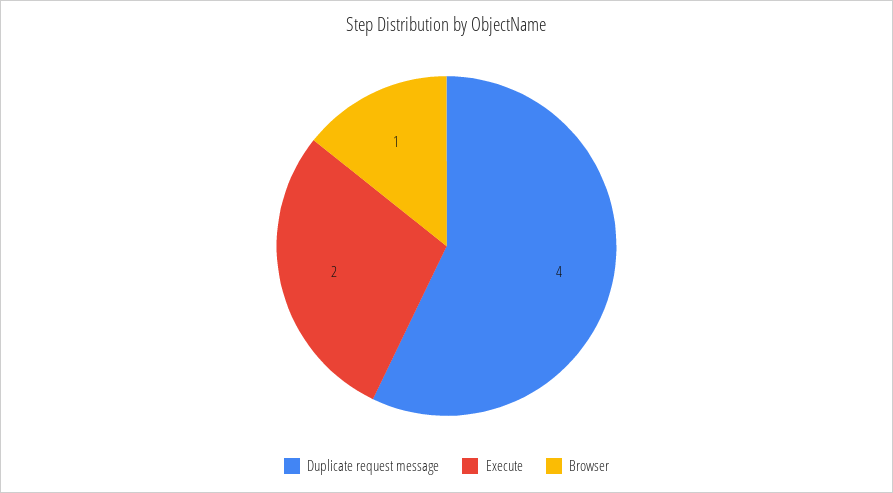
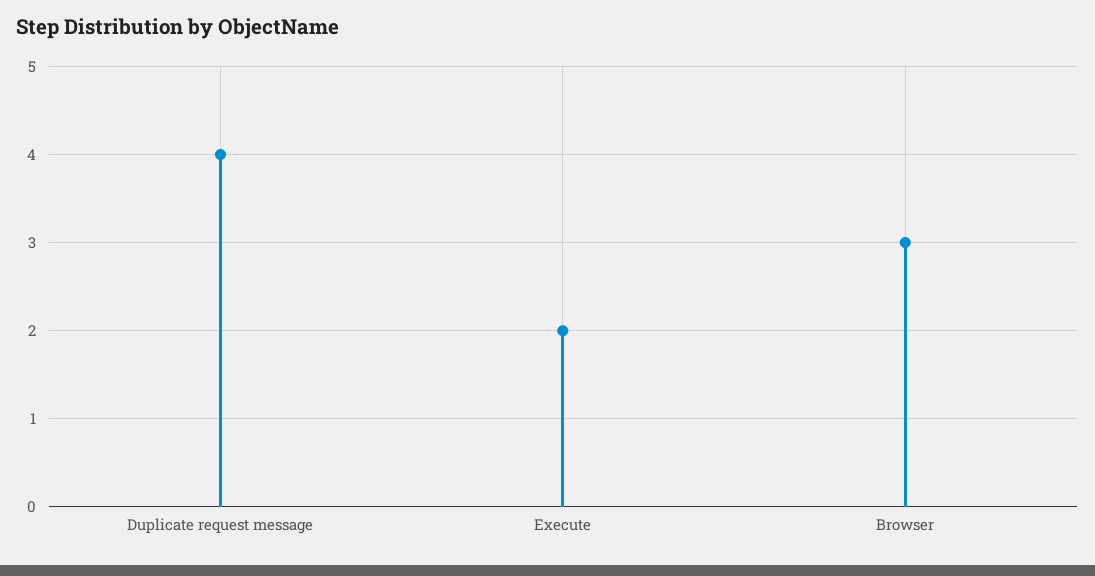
Browser: 1 -> 3

